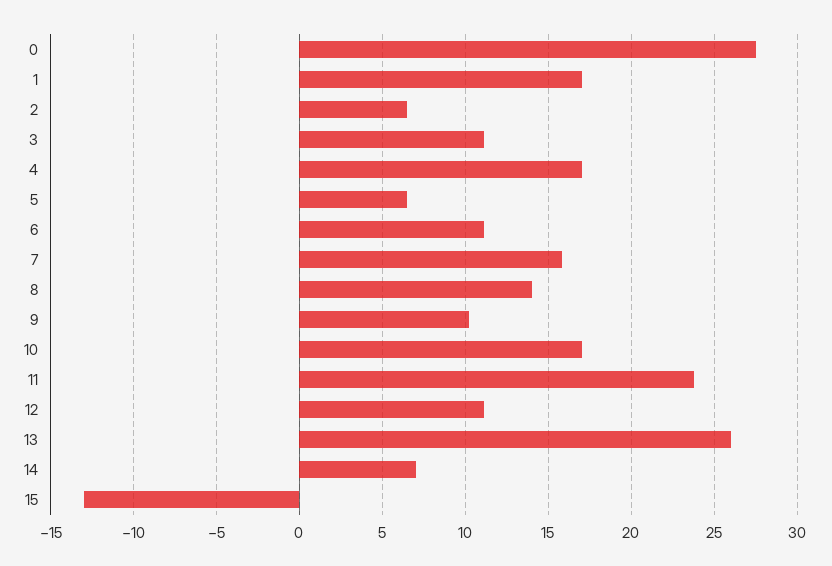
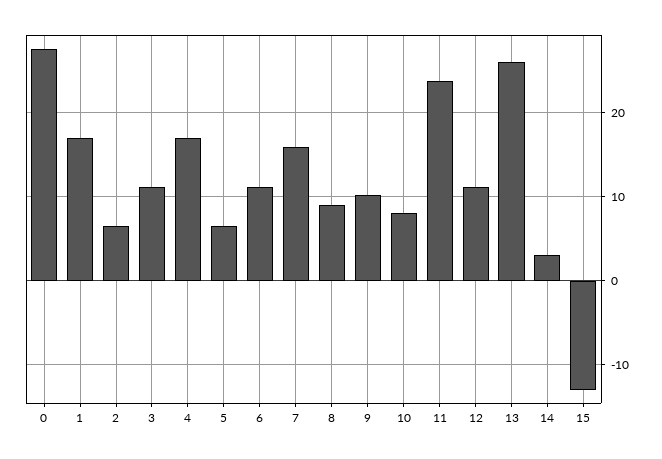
8: 14 -> 9
10: 17 -> 8
14: 7 -> 3

